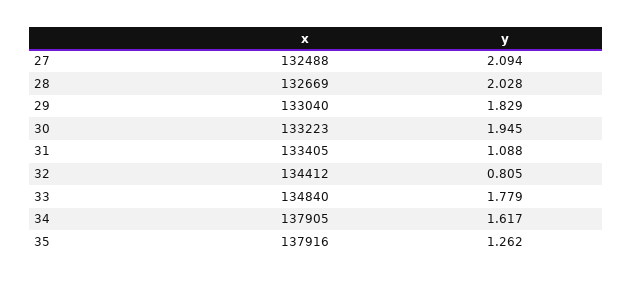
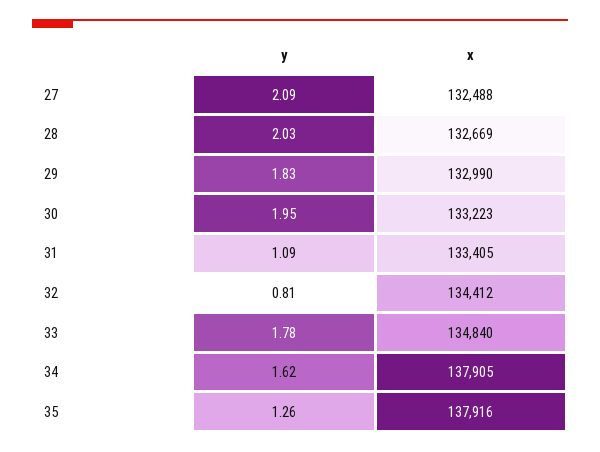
x, 29: 133040 -> 132990

